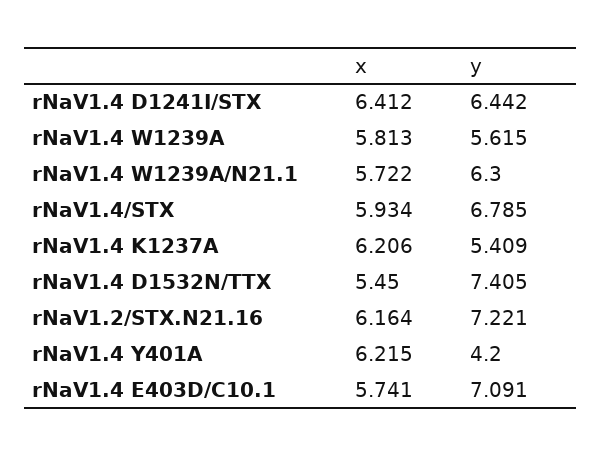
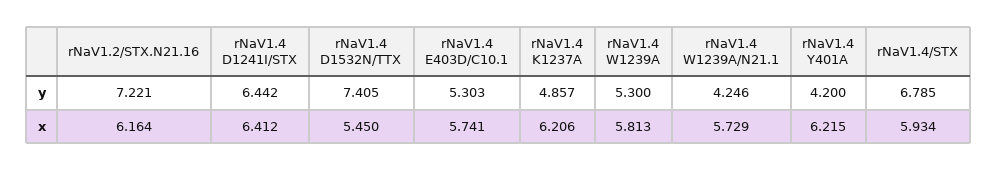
y, rNaV1.4 W1239A: 5.615 -> 5.3
x, rNaV1.4 W1239A/N21.1: 5.722 -> 5.729
y, rNaV1.4 W1239A/N21.1: 6.3 -> 4.246
y, rNaV1.4 K1237A: 5.409 -> 4.857
y, rNaV1.4 E403D/C10.1: 7.091 -> 5.303

